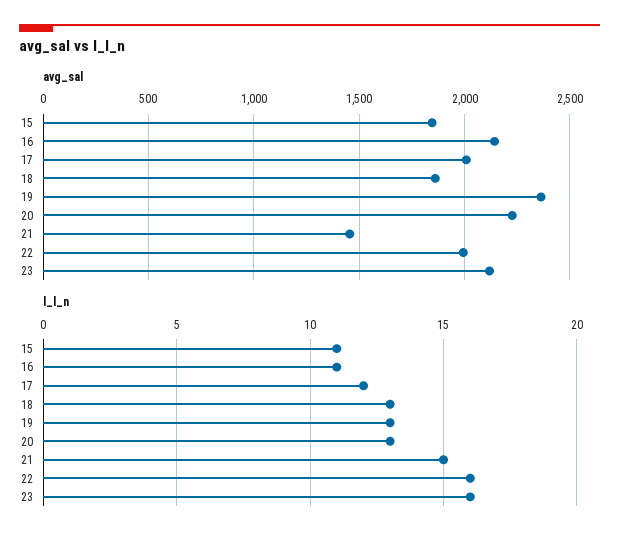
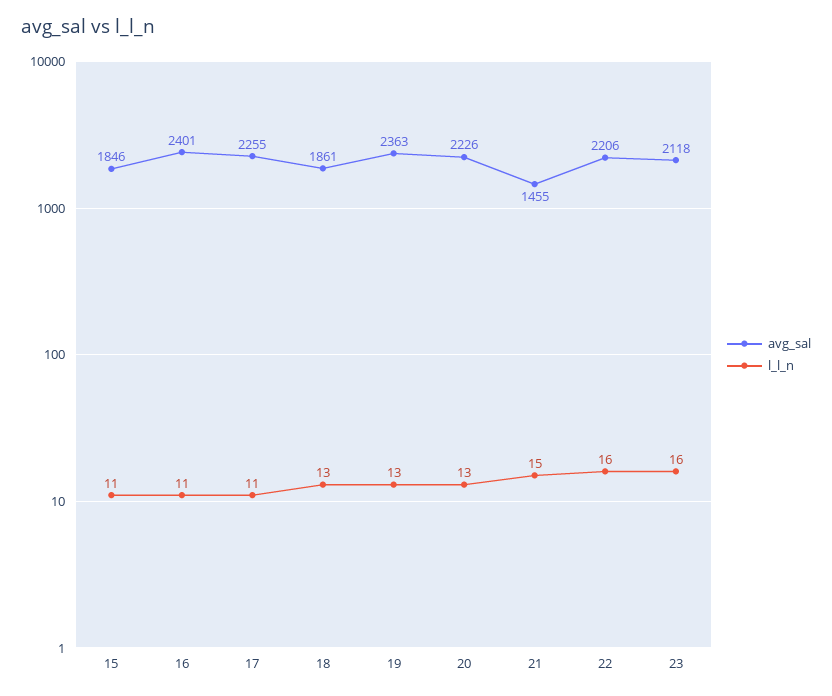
avg_sal, 16: 2150 -> 2401
avg_sal, 17: 2000 -> 2255
avg_sal, 22: 2000 -> 2206
l_l_n, 17: 12 -> 11

